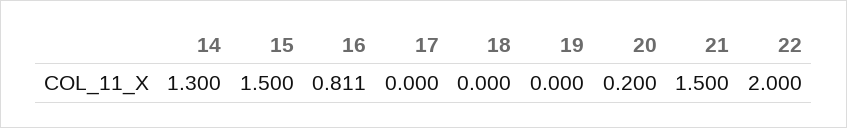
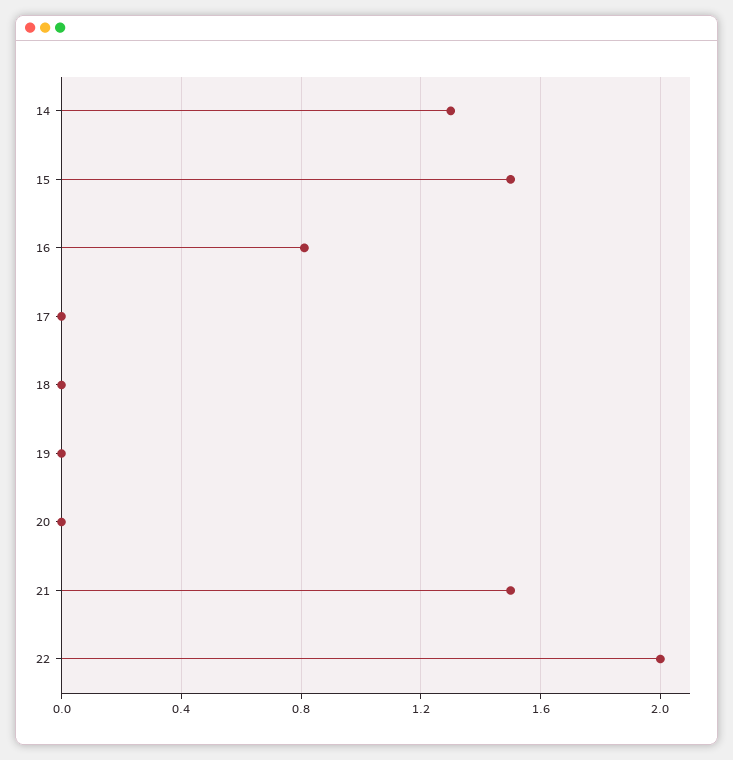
20: 0.2 -> 0

